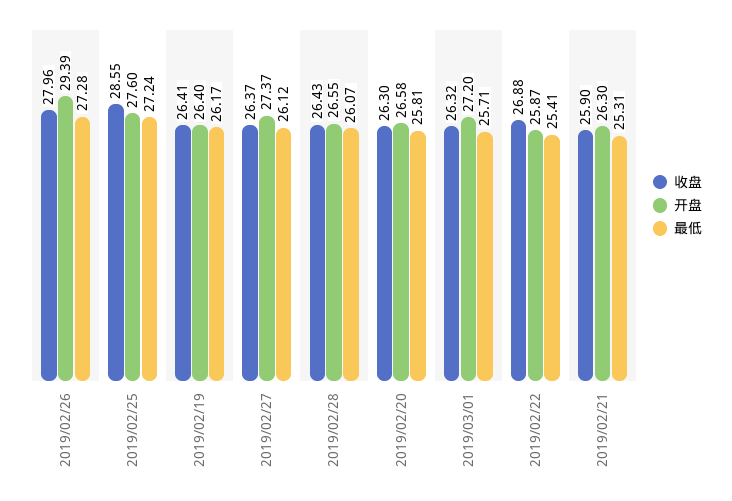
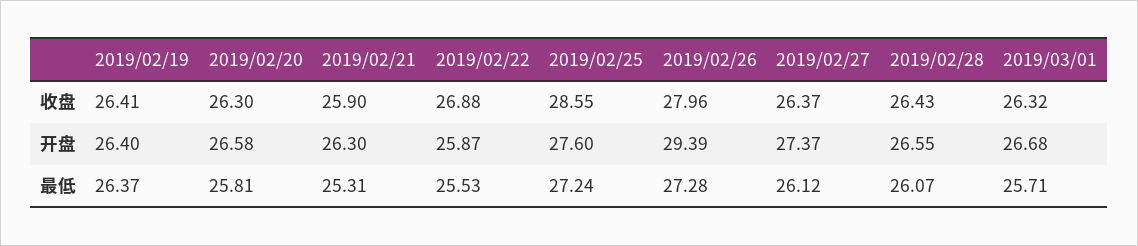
最低, 2019/02/19: 26.17 -> 26.37
开盘, 2019/03/01: 27.2 -> 26.68
最低, 2019/02/22: 25.41 -> 25.53

